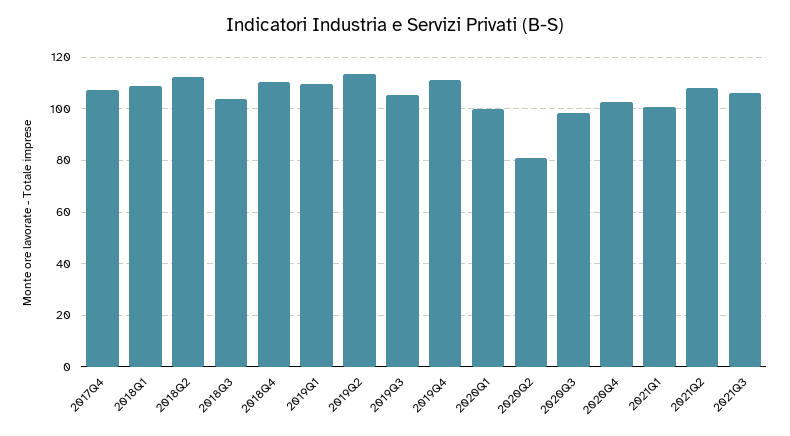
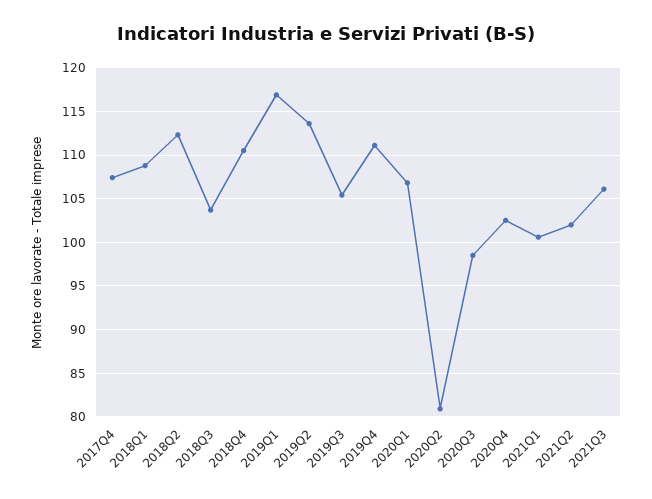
2019Q1: 110 -> 117
2020Q1: 100 -> 107
2021Q2: 107.5 -> 102

